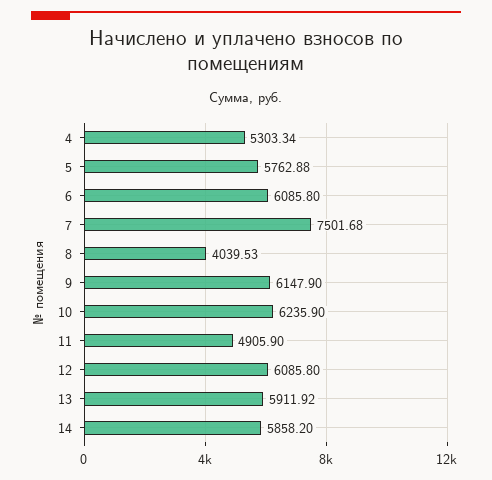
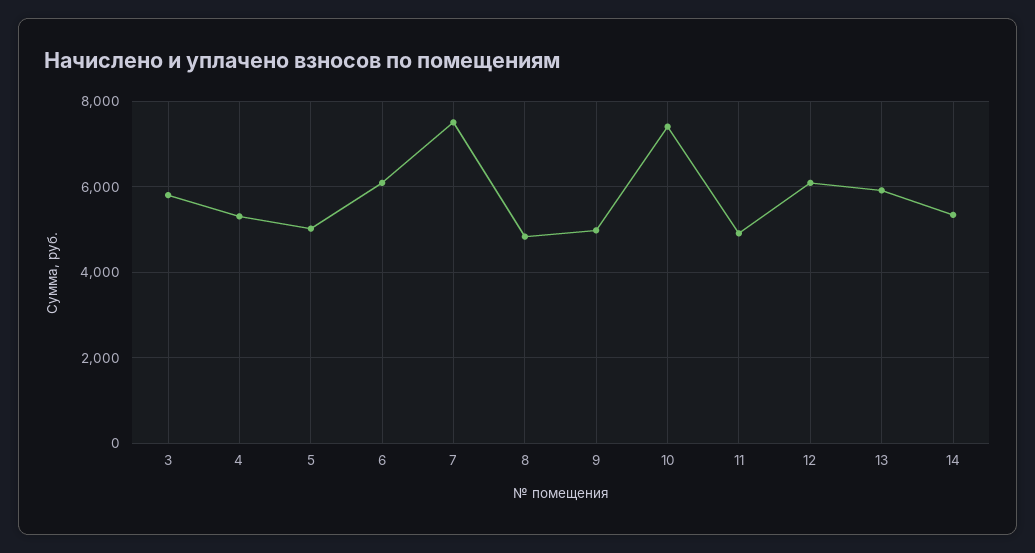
5: 5762.88 -> 5000
8: 4039.53 -> 4800
9: 6147.9 -> 5000
10: 6235.9 -> 7400
14: 5858.2 -> 5400
3: none -> 5800

